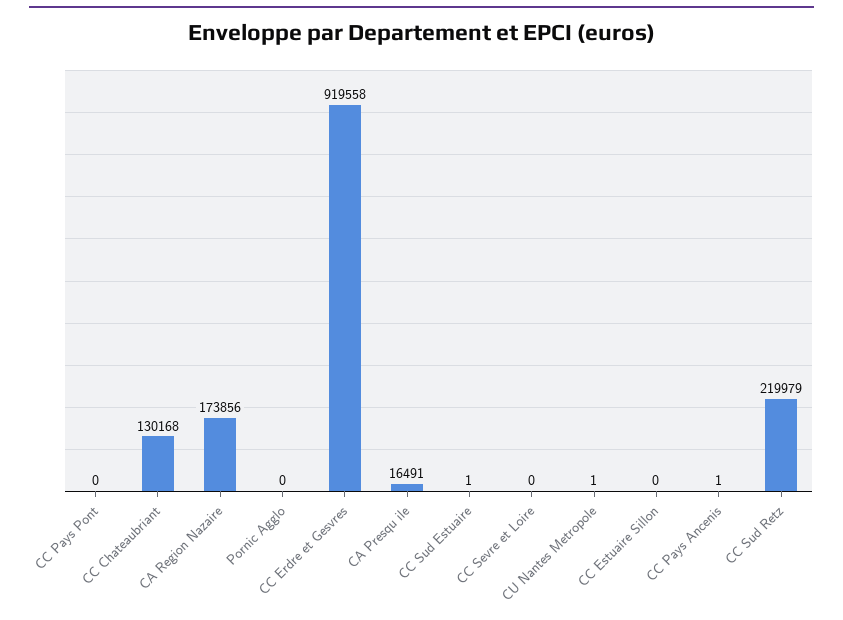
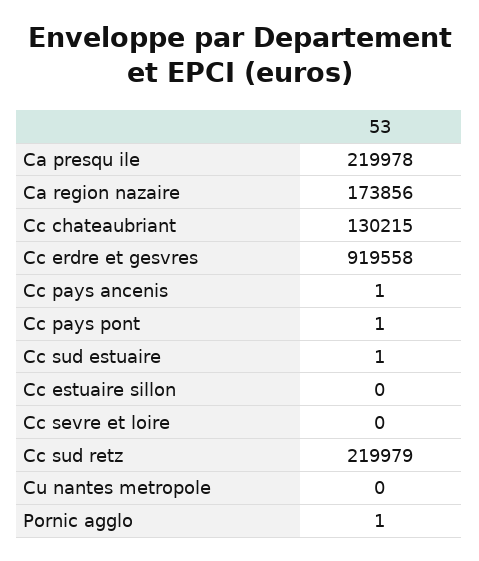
CC Pays Pont: 0 -> 1
CC Chateaubriant: 130168 -> 130215
Pornic Agglo: 0 -> 1
CA Presqu ile: 16491 -> 219978
CU Nantes Metropole: 1 -> 0

